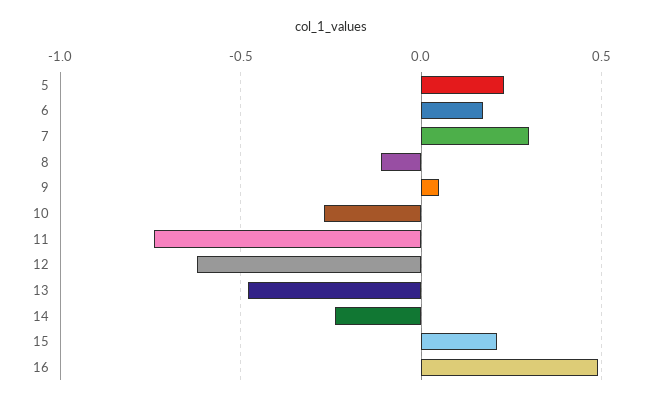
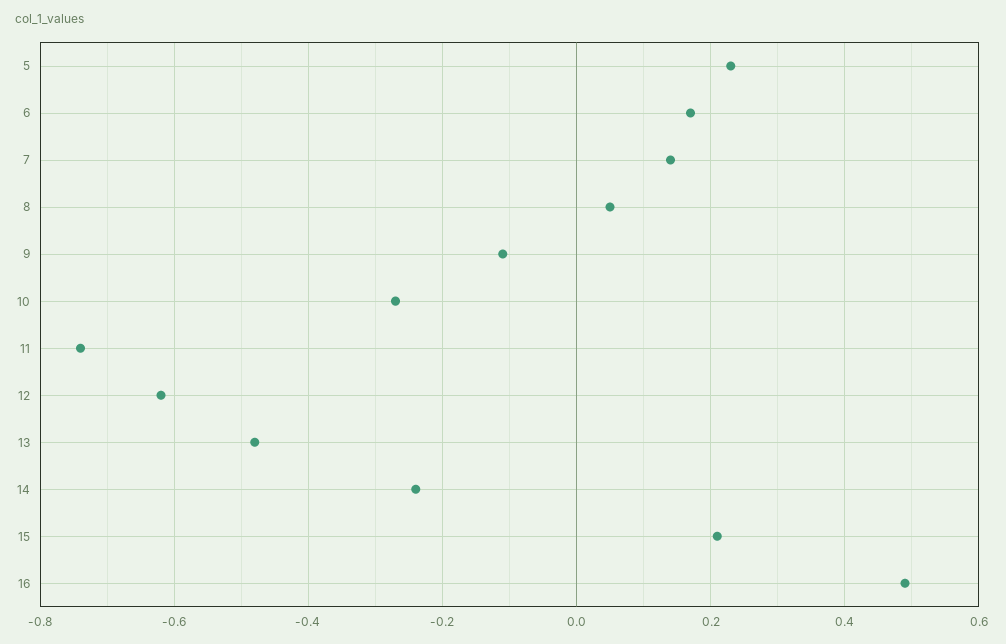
7: 0.3 -> 0.15
8: -0.1 -> 0.05
9: 0.05 -> -0.1

